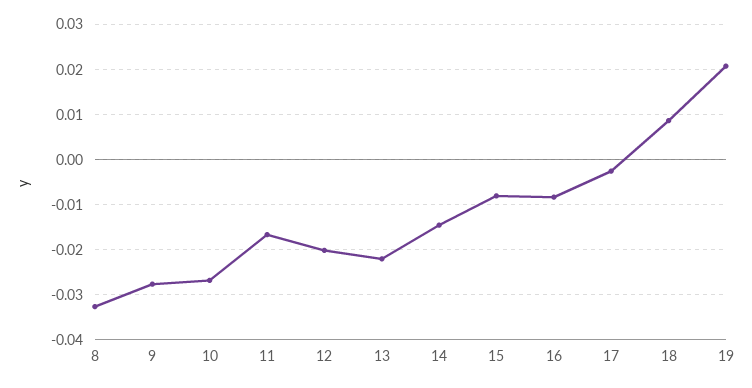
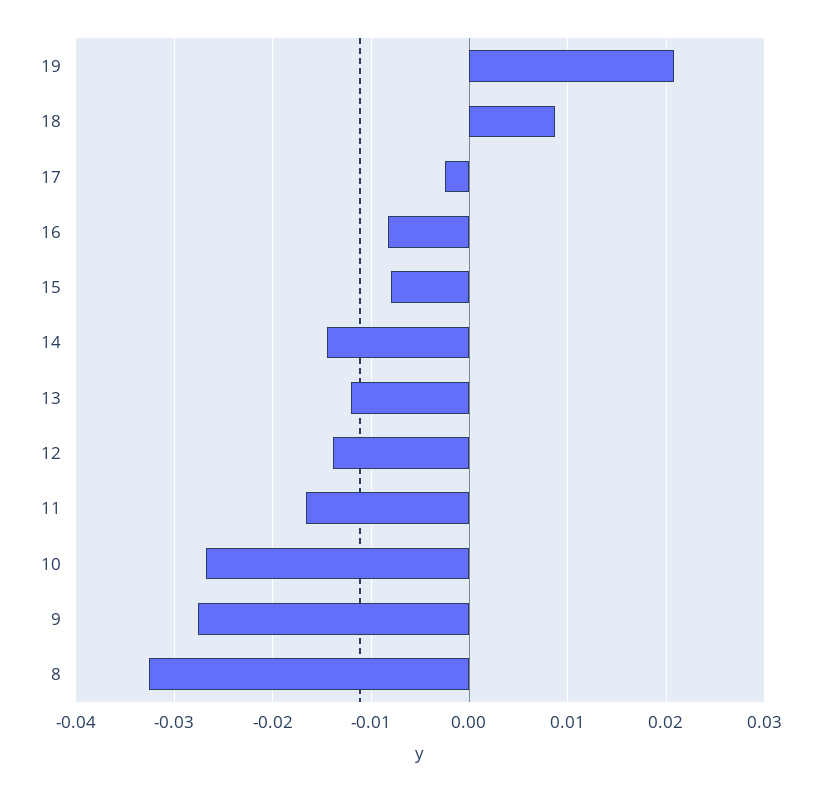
12: -0.02 -> -0.014
13: -0.022 -> -0.012

